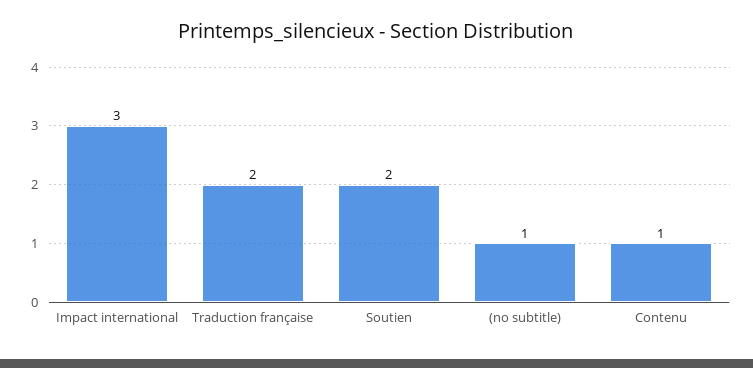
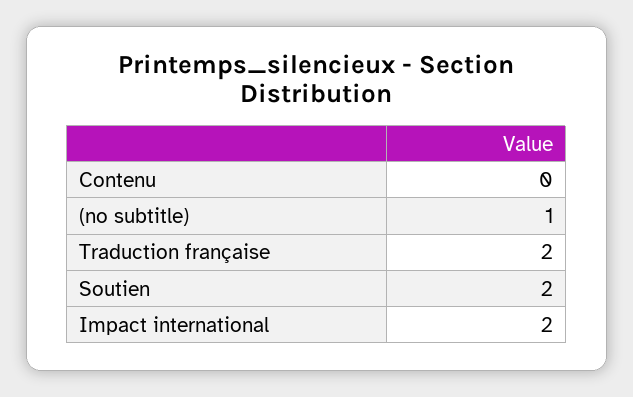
Impact international: 3 -> 2
Contenu: 1 -> 0

